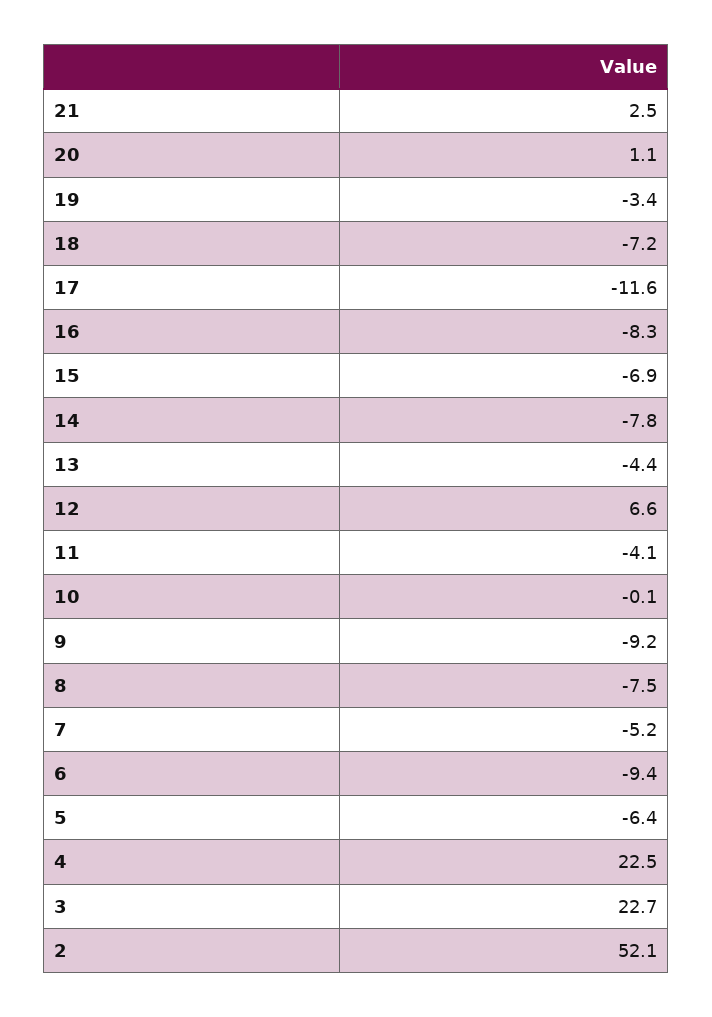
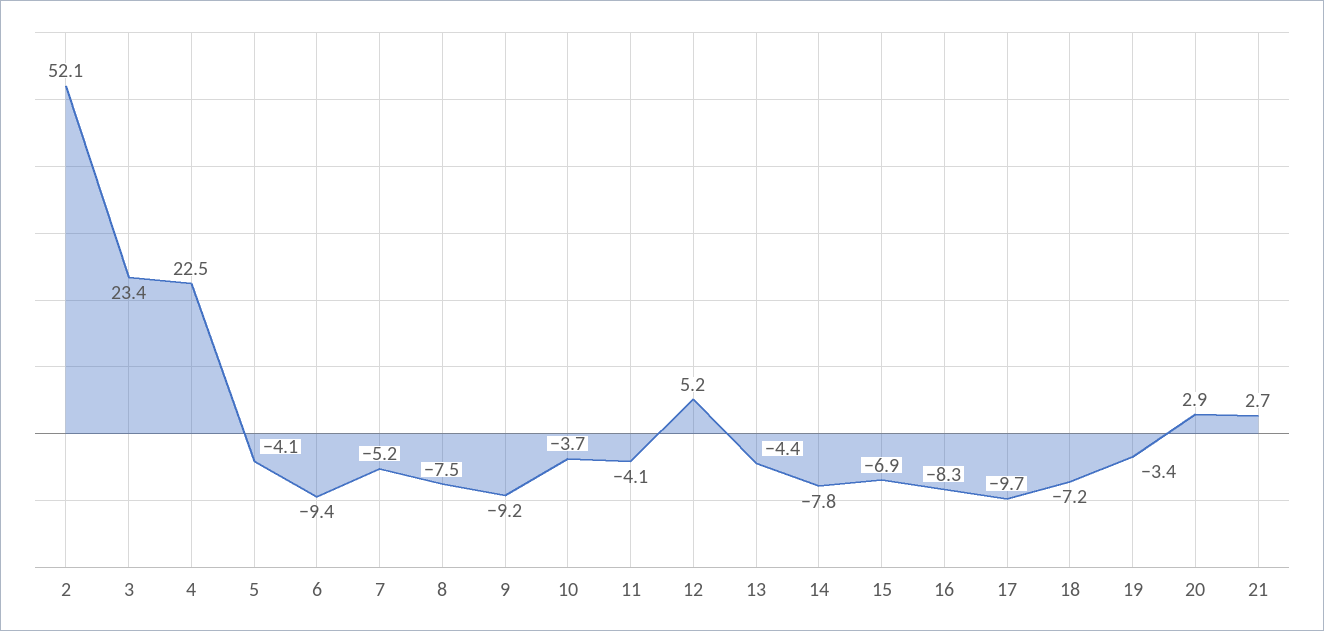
21: 2.5 -> 2.7
20: 1.1 -> 2.9
17: -11.6 -> -9.7
12: 6.6 -> 5.2
10: -0.1 -> -3.7
5: -6.4 -> -4.1
3: 22.7 -> 23.4

